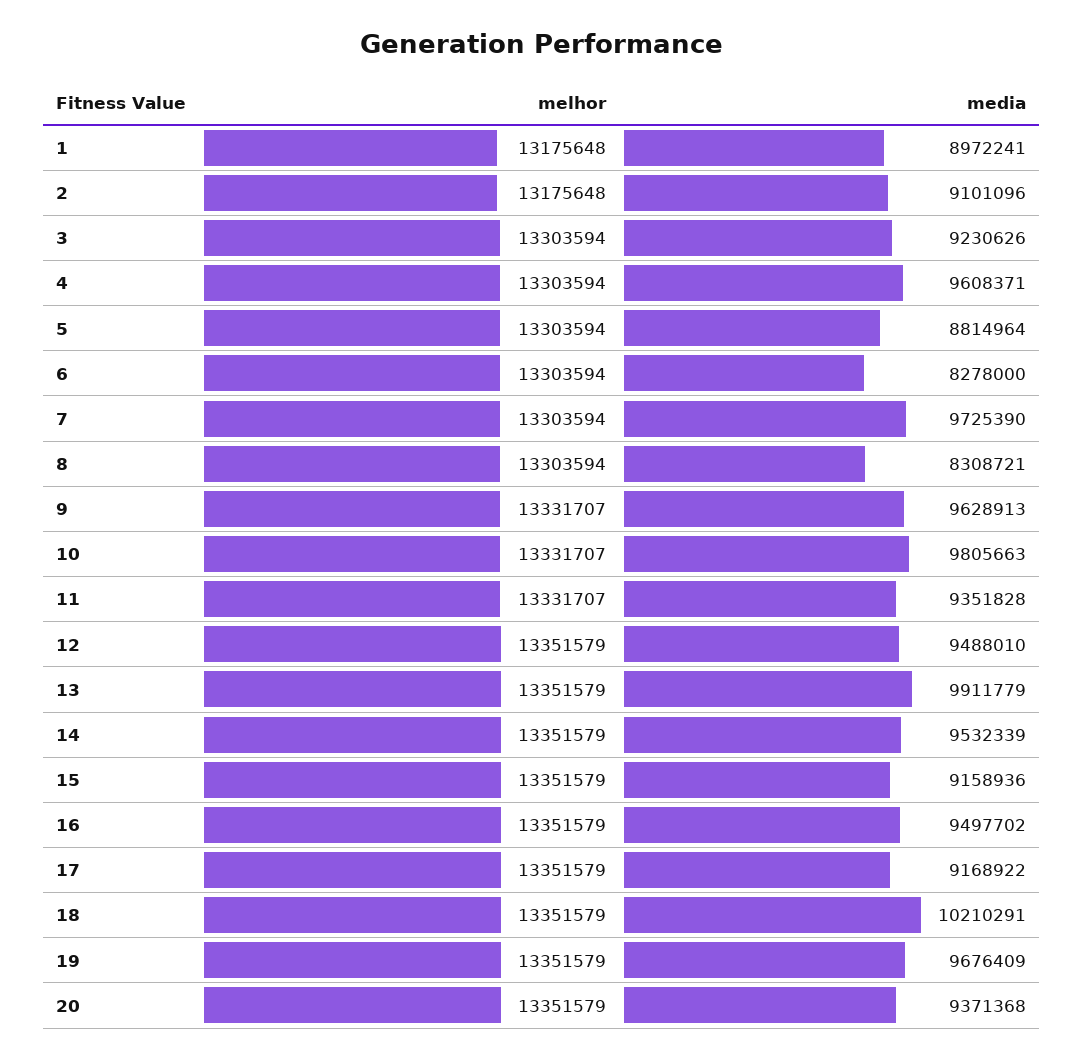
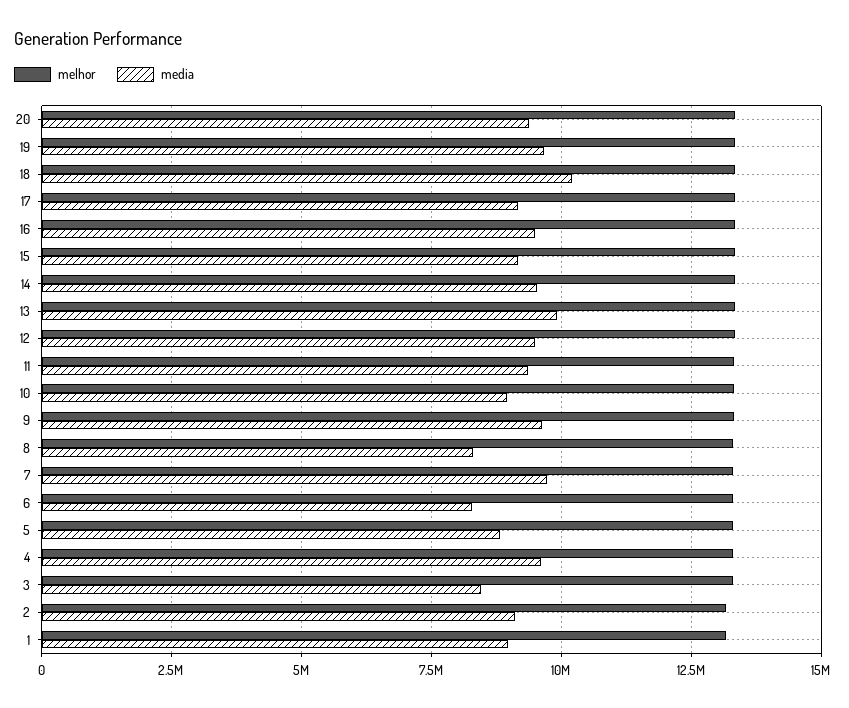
media, 3: 9230626 -> 8500000
media, 10: 9805663 -> 9000000

